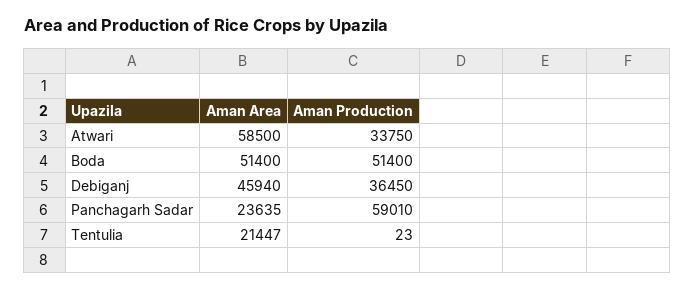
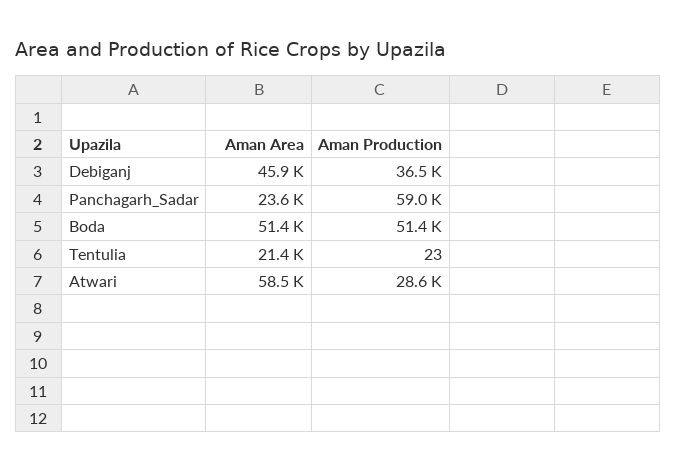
Aman Production, Atwari: 33750 -> 28600

